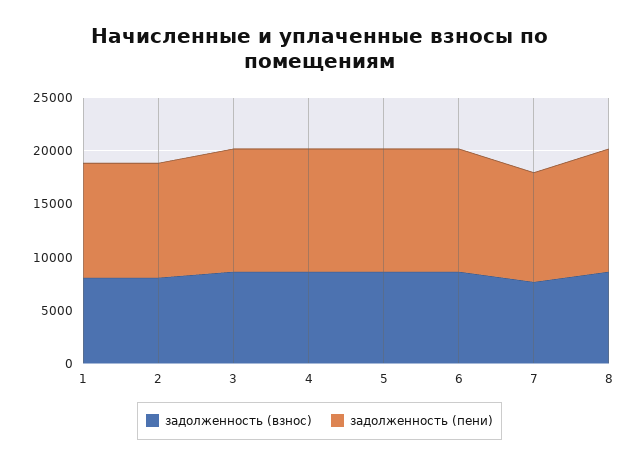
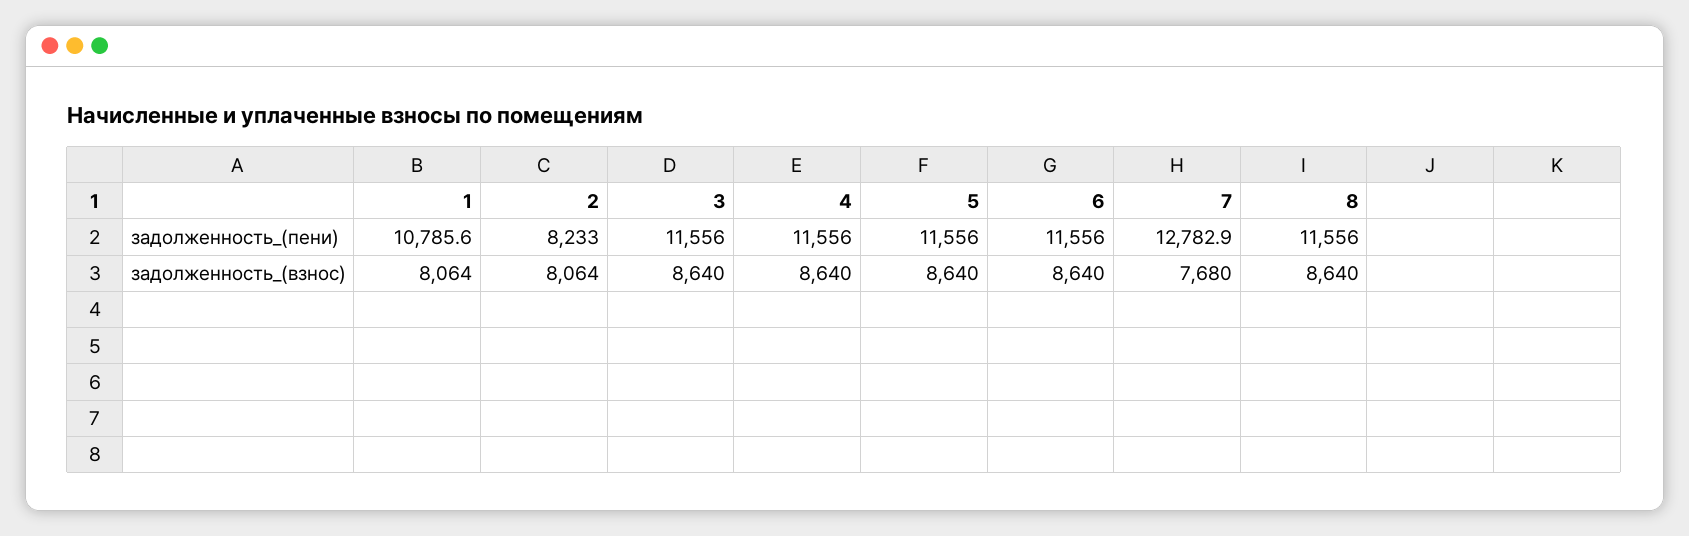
задолженность (пени), 2: 11000 -> 8233
задолженность (пени), 7: 10000 -> 12782.9

